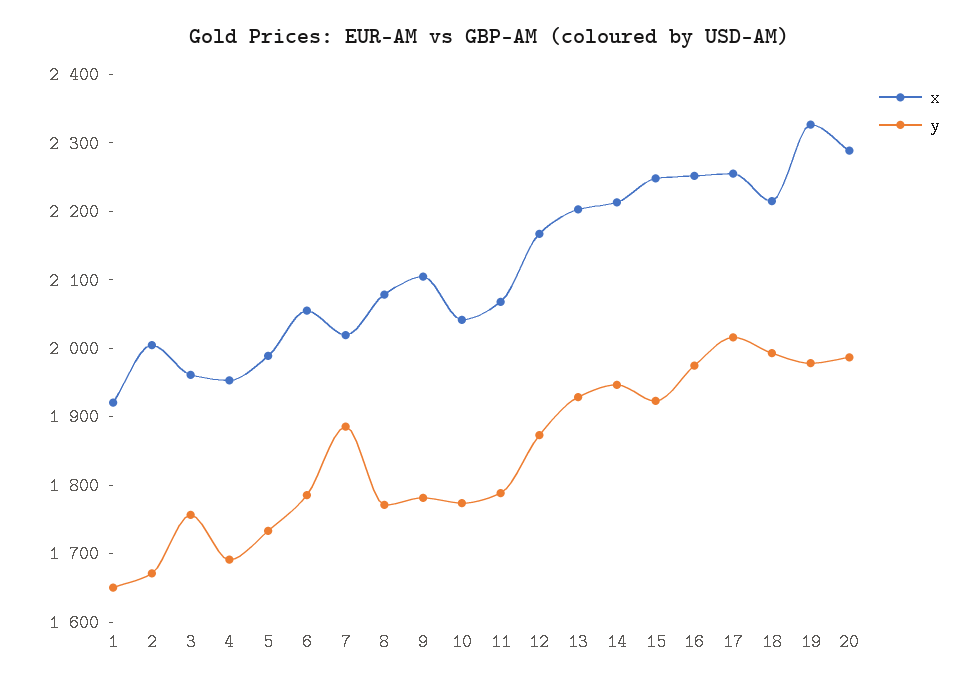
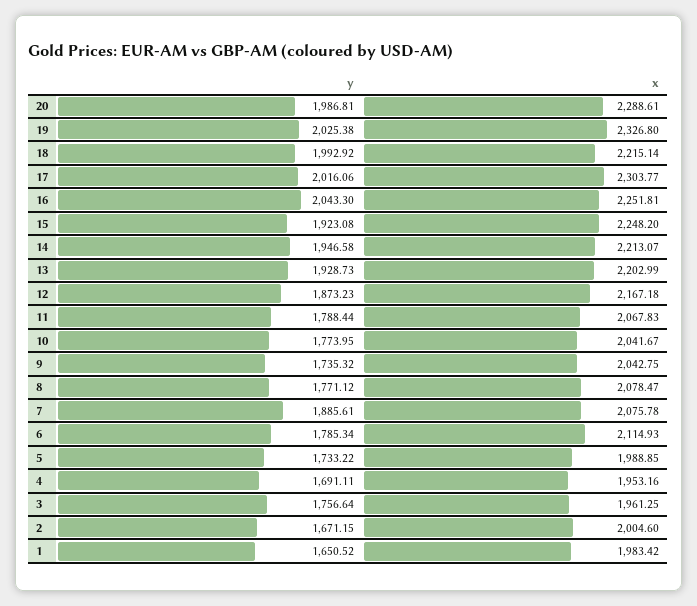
x, 1: 1920 -> 1983.42
x, 6: 2060 -> 2114.93
x, 7: 2020 -> 2075.78
x, 9: 2100 -> 2042.75
y, 9: 1780 -> 1735.32
y, 16: 1980 -> 2043.3
x, 17: 2260 -> 2303.77
y, 19: 1980 -> 2025.38

